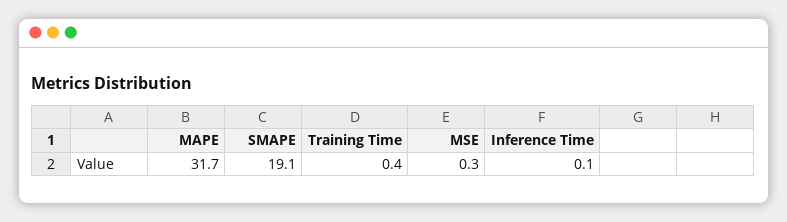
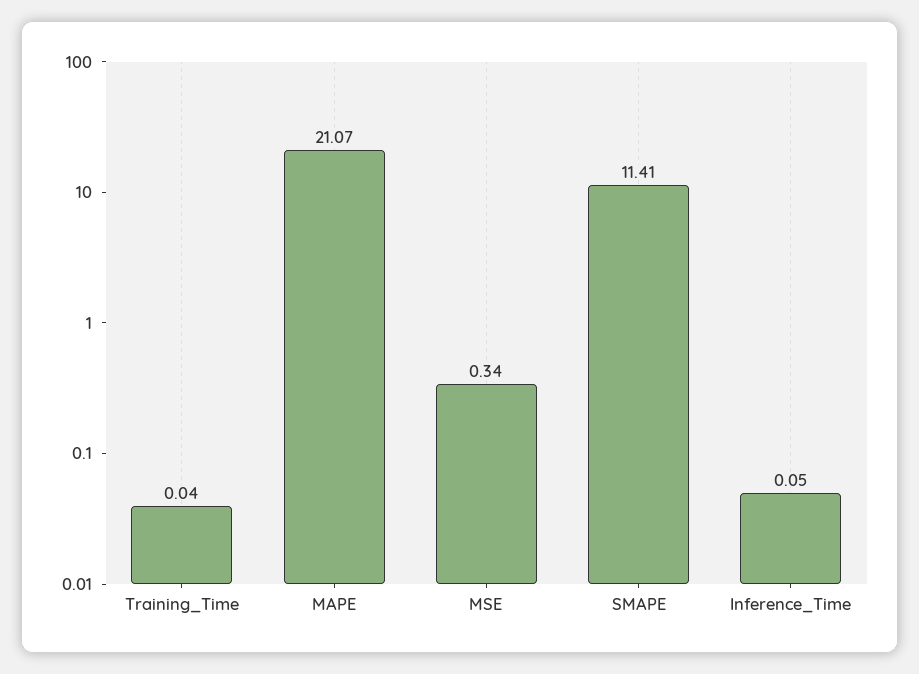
MAPE: 31.7 -> 21.07
SMAPE: 19.1 -> 11.41
Training Time: 0.4 -> 0.04

